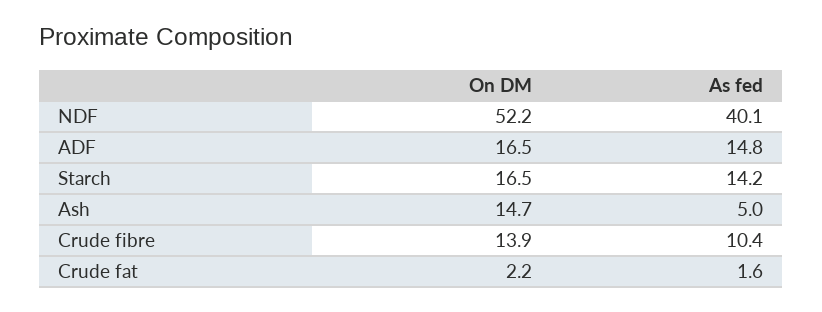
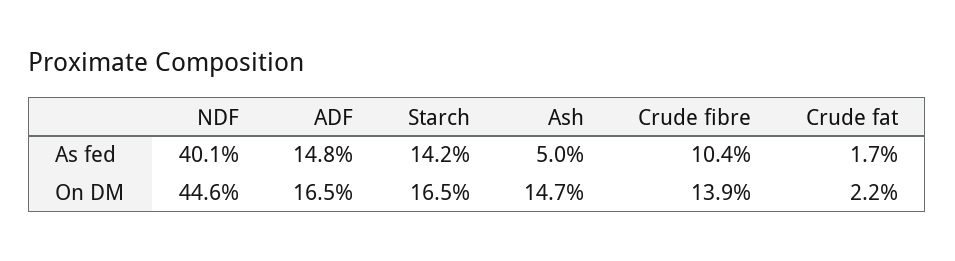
On DM, NDF: 52.2 -> 44.6
As fed, Crude fat: 1.6 -> 1.7

